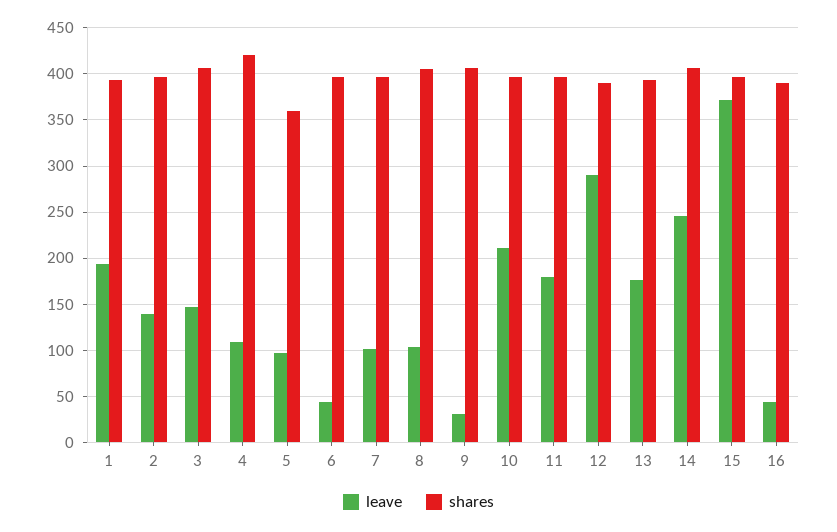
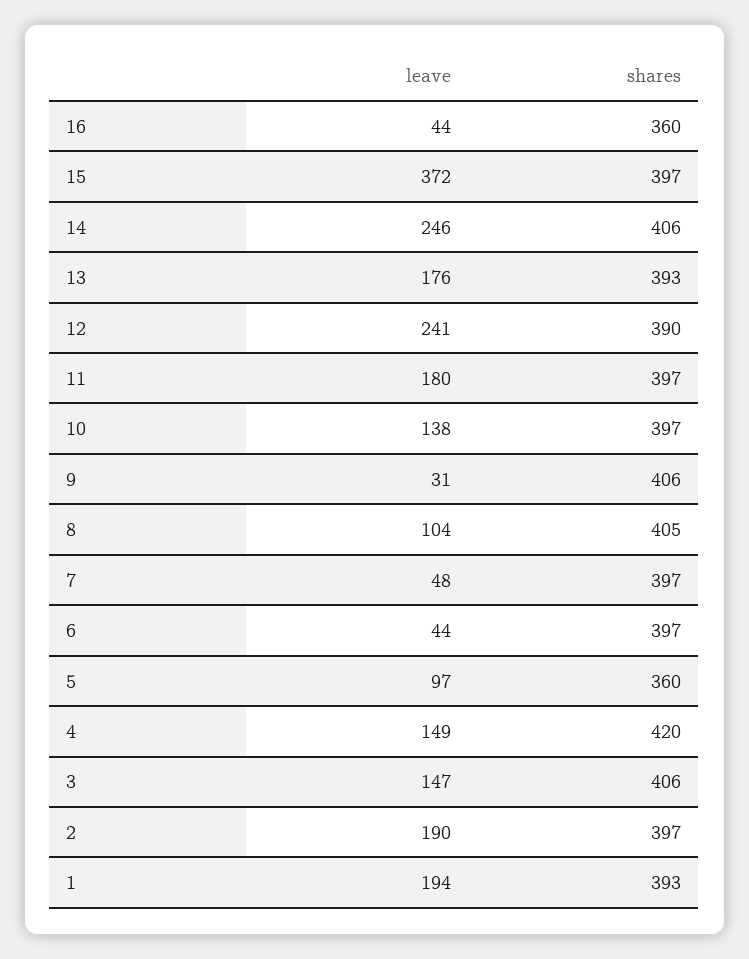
leave, 2: 140 -> 190
leave, 4: 110 -> 149
leave, 7: 100 -> 48
leave, 10: 210 -> 138
leave, 12: 290 -> 241
shares, 16: 390 -> 360

